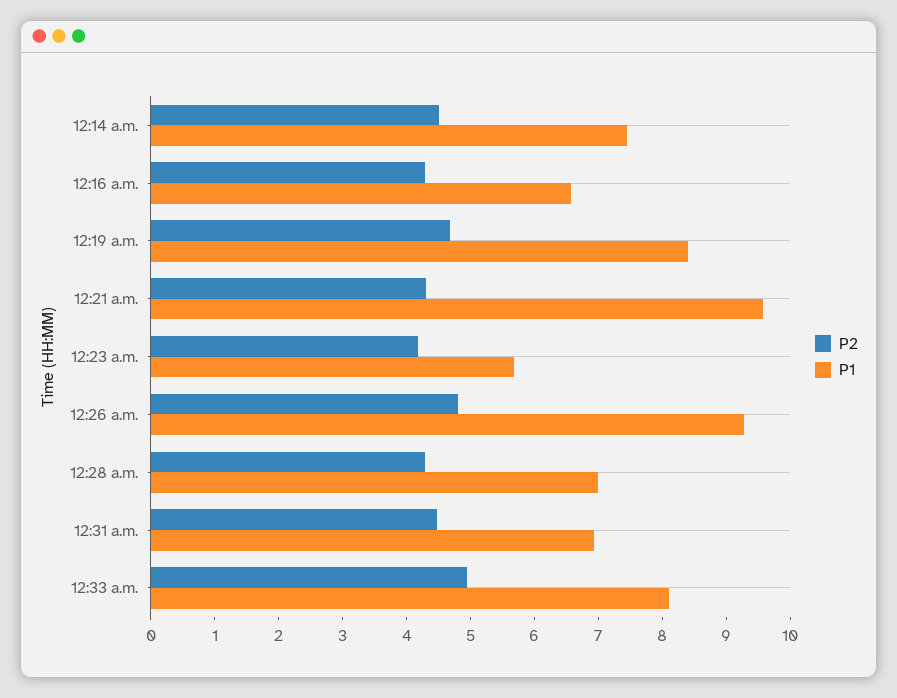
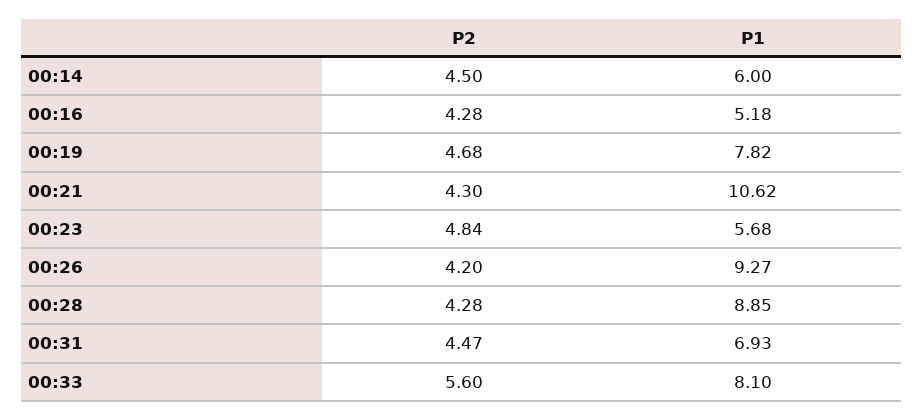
P1, 12:14 a.m.: 7.4 -> 6
P1, 12:16 a.m.: 6.6 -> 5.18
P1, 12:19 a.m.: 8.4 -> 7.82
P1, 12:21 a.m.: 9.6 -> 10.62
P2, 12:23 a.m.: 4.2 -> 4.84
P2, 12:26 a.m.: 4.8 -> 4.2
P1, 12:28 a.m.: 7 -> 8.85
P2, 12:33 a.m.: 5 -> 5.6

